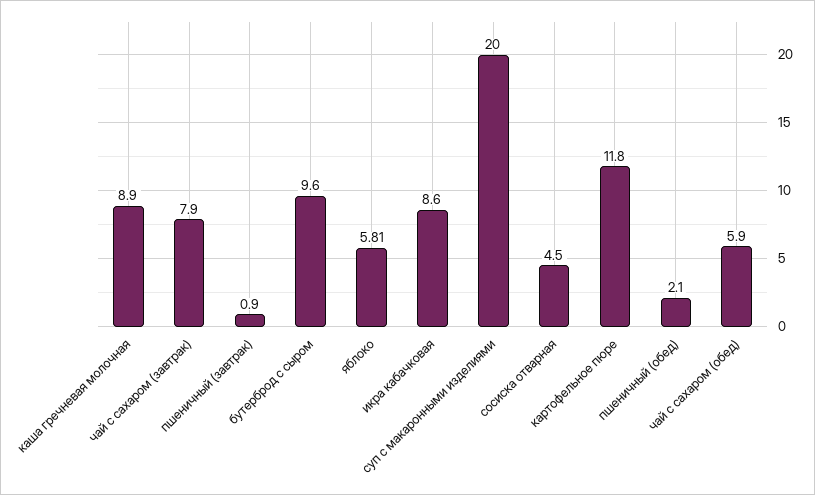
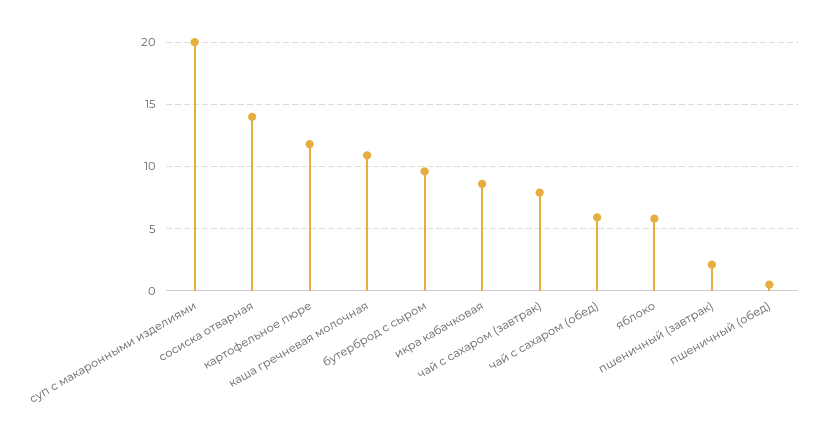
каша гречневая молочная: 8.9 -> 11
пшеничный (завтрак): 0.9 -> 2
сосиска отварная: 4.5 -> 14
пшеничный (обед): 2.1 -> 0.5

